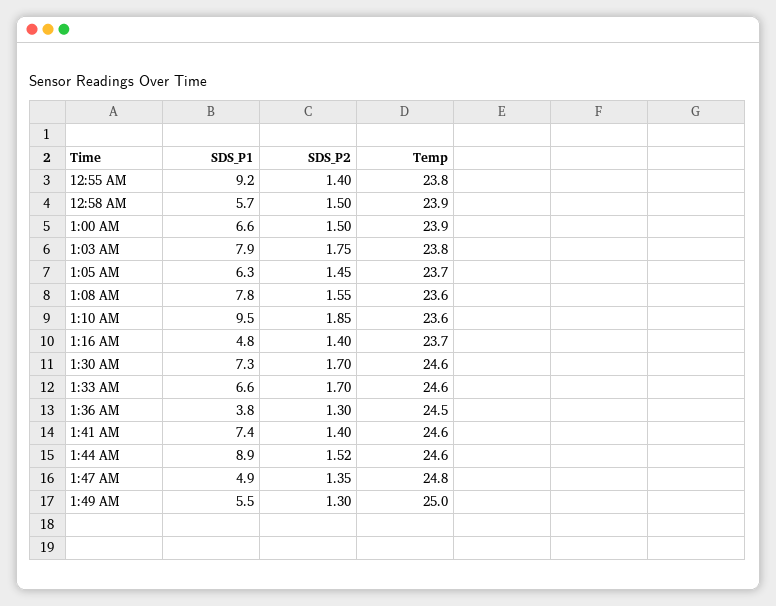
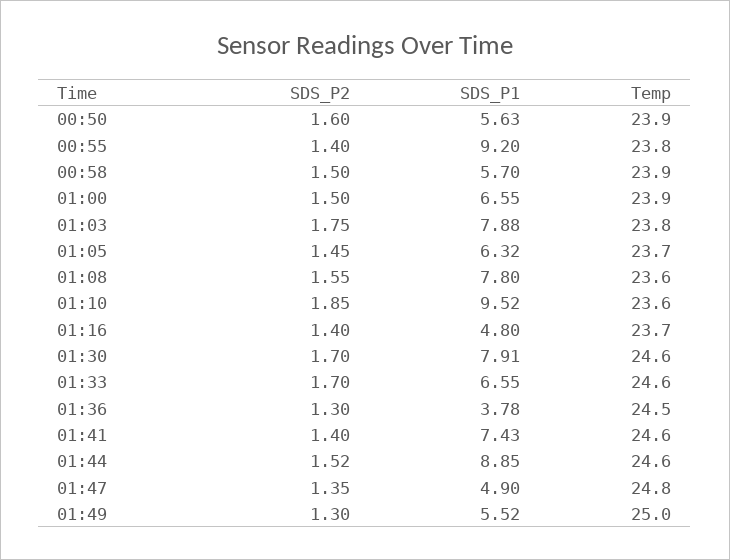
SDS_P1, 1:30 AM: 7.3 -> 7.91
SDS_P2, 00:50: none -> 1.6
SDS_P1, 00:50: none -> 5.63
Temp, 00:50: none -> 23.9

